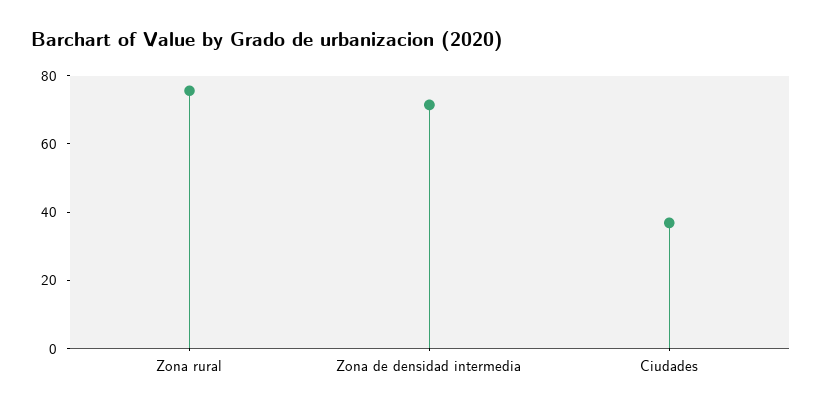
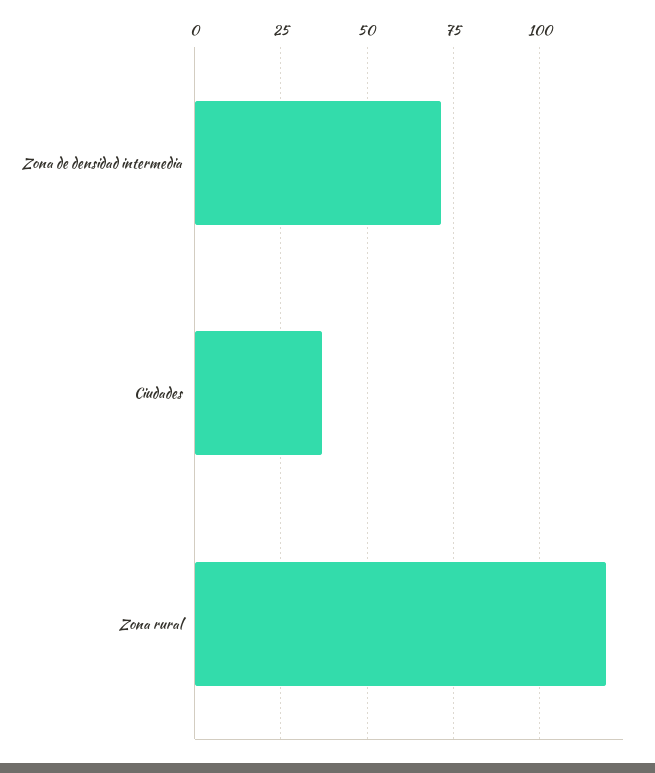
Zona rural: 75 -> 120

